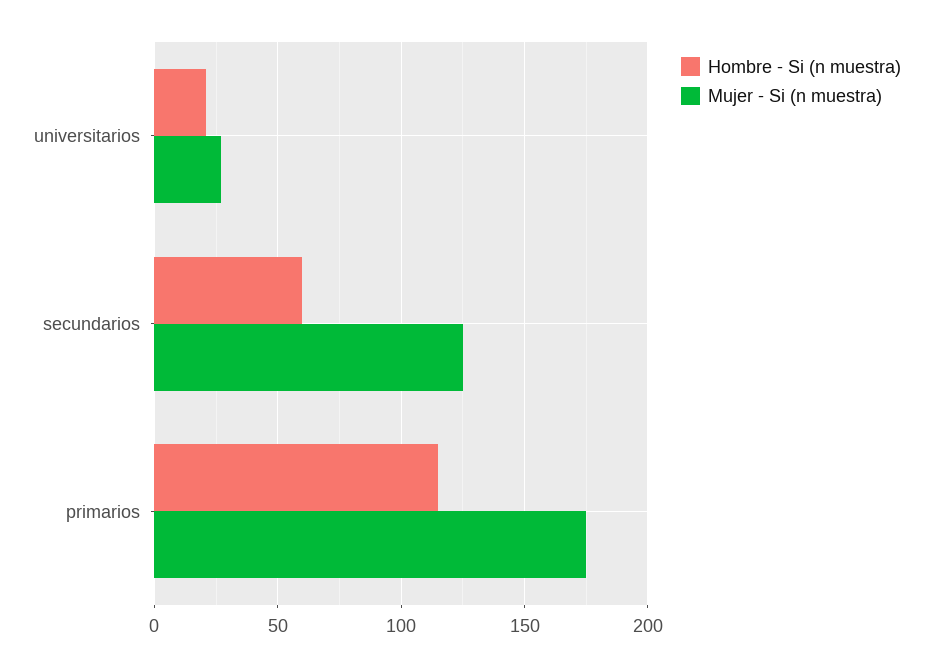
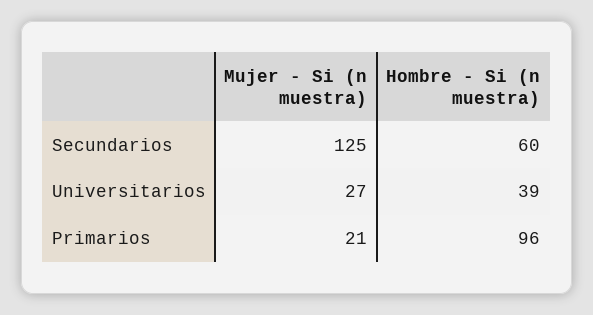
Hombre - Si (n muestra), universitarios: 20 -> 39
Hombre - Si (n muestra), primarios: 115 -> 96
Mujer - Si (n muestra), primarios: 175 -> 21

